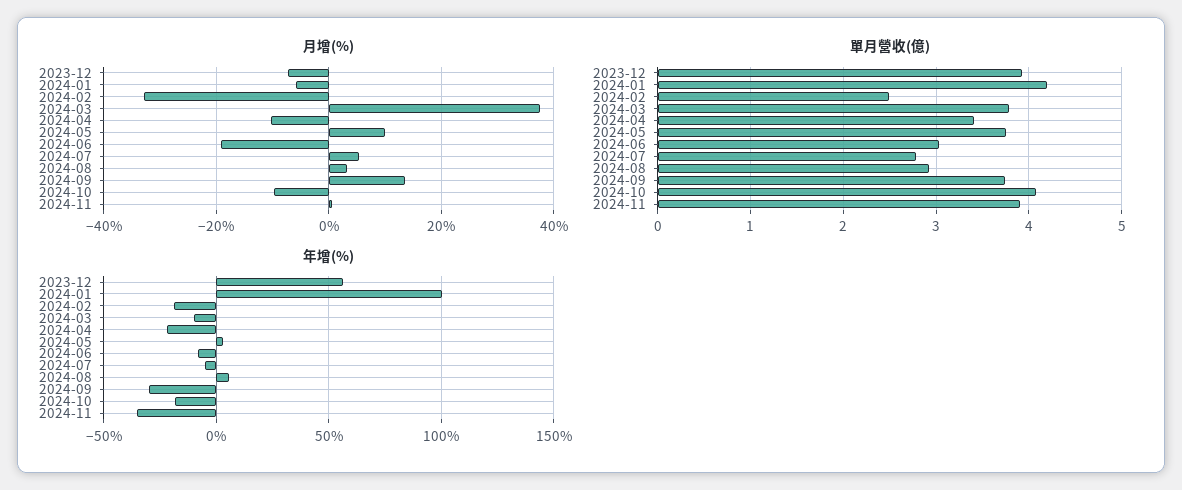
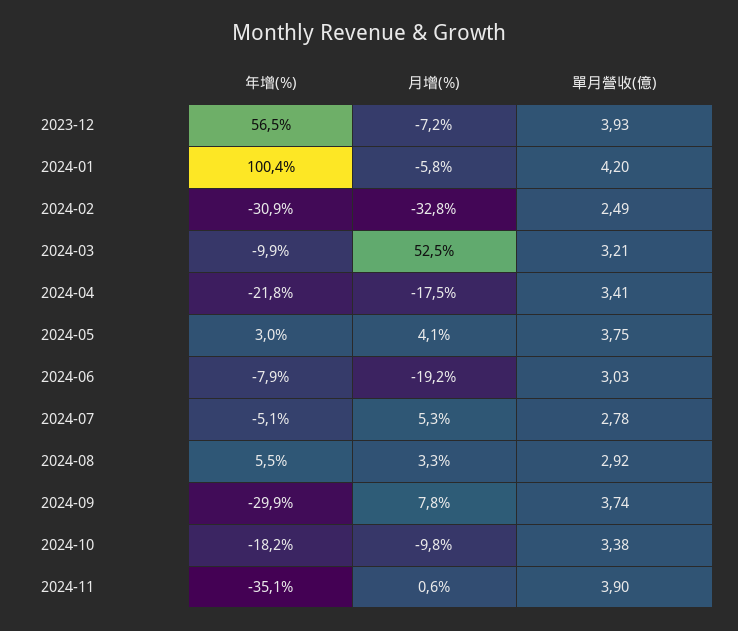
月增(%), 2024-03: 38 -> 52.5
月增(%), 2024-04: -10 -> -17.5
月增(%), 2024-05: 10 -> 4.1
月增(%), 2024-09: 14 -> 7.8
單月營收(億), 2024-03: 3.8 -> 3.21
單月營收(億), 2024-10: 4.1 -> 3.38
年增(%), 2024-02: -20 -> -30.9

